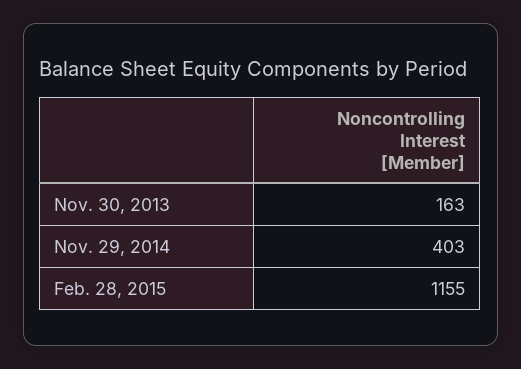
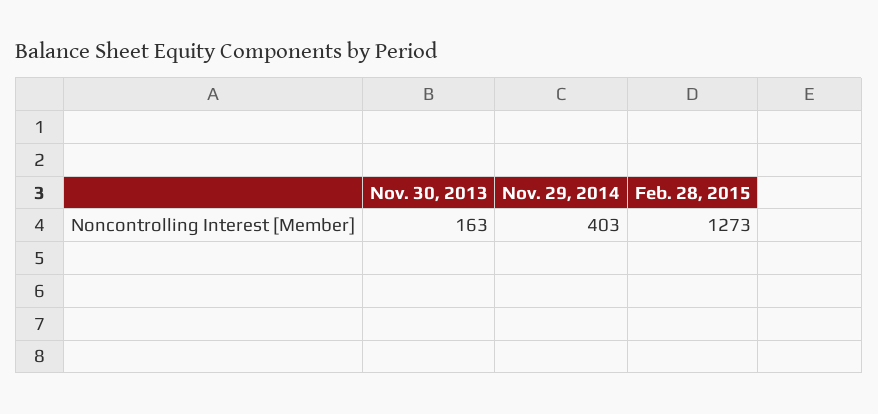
Feb. 28, 2015: 1155 -> 1273

